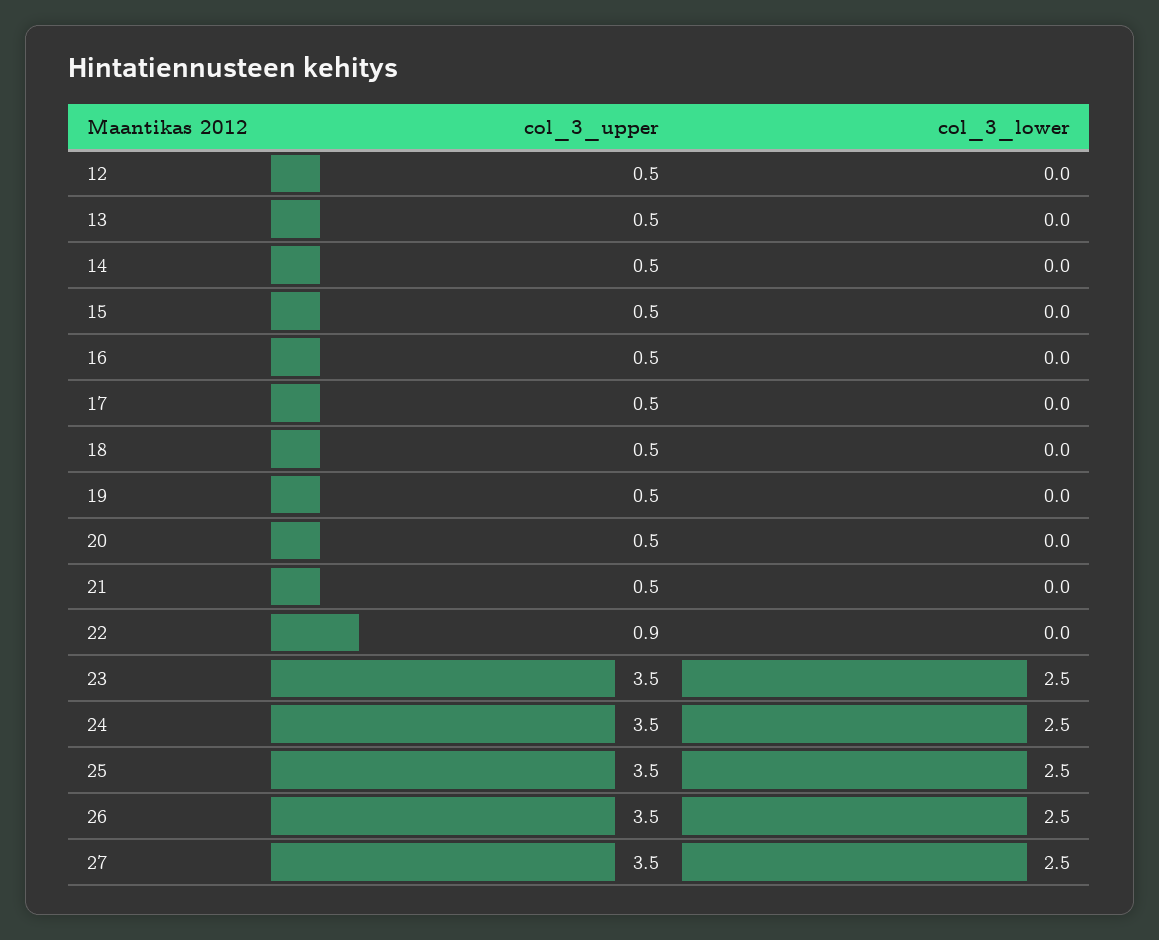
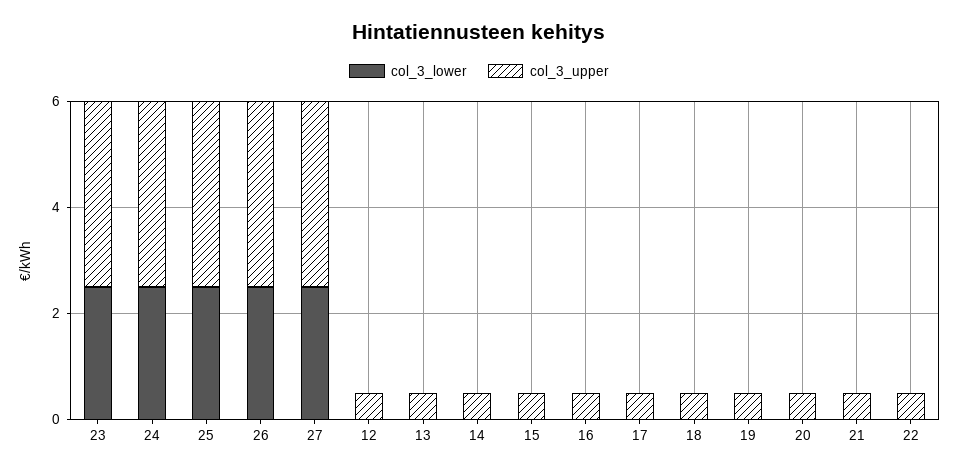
col_3_upper, 22: 0.9 -> 0.5

